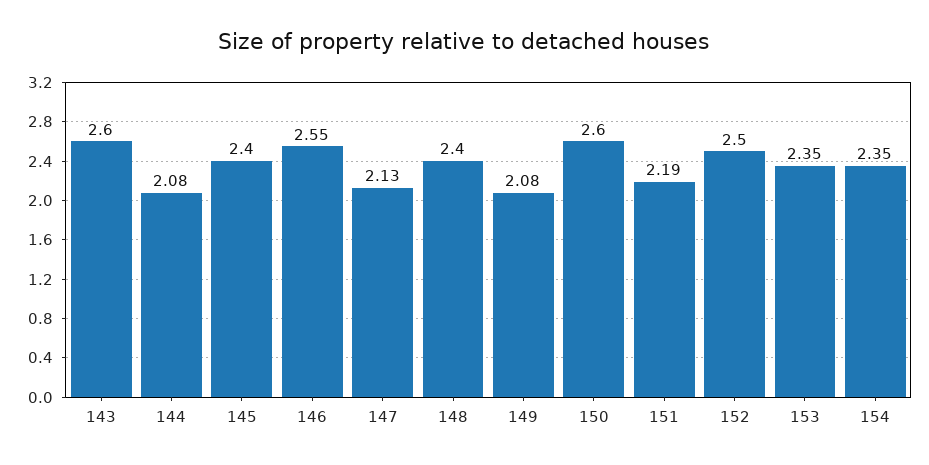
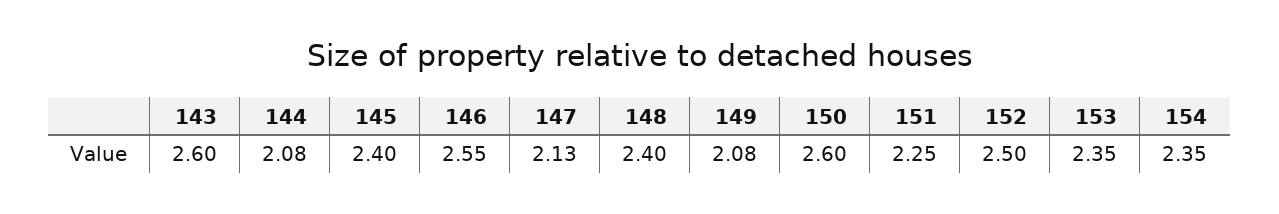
151: 2.19 -> 2.25

